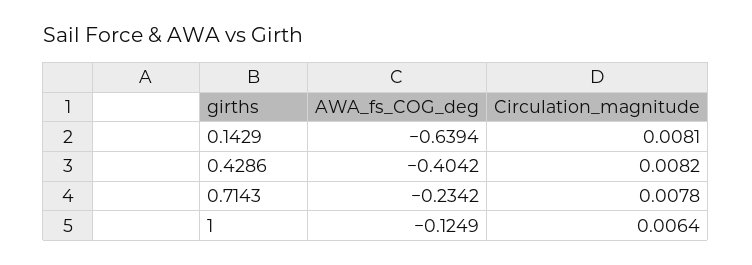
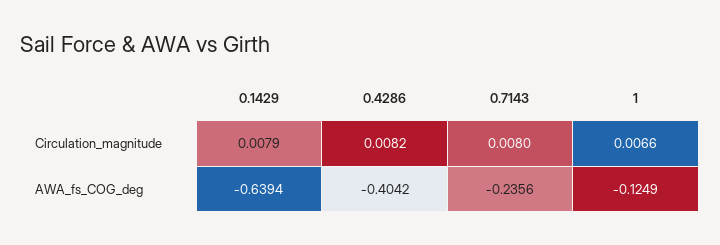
Circulation_magnitude, 0.1429: 0.0081 -> 0.0079
AWA_fs_COG_deg, 0.7143: -0.2342 -> -0.2356
Circulation_magnitude, 0.7143: 0.0078 -> 0.008
Circulation_magnitude, 1: 0.0064 -> 0.0066

